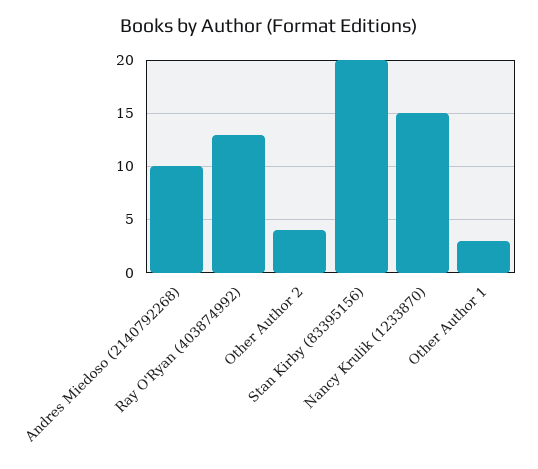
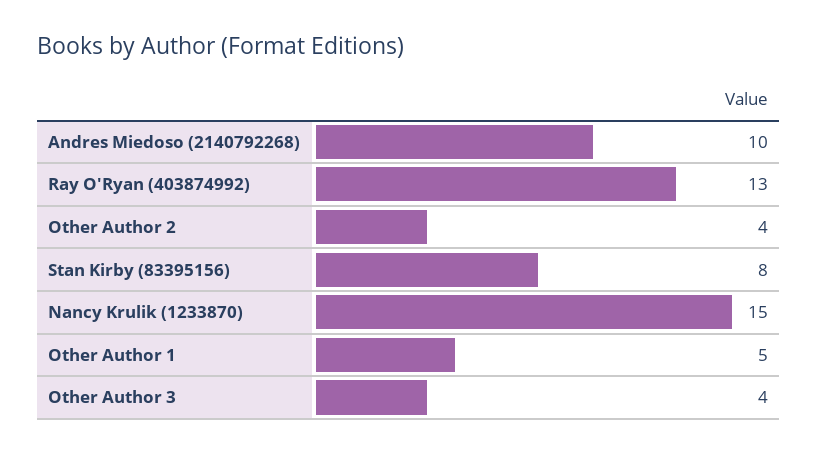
Stan Kirby (83395156): 20 -> 8
Other Author 1: 3 -> 5
Other Author 3: none -> 4

